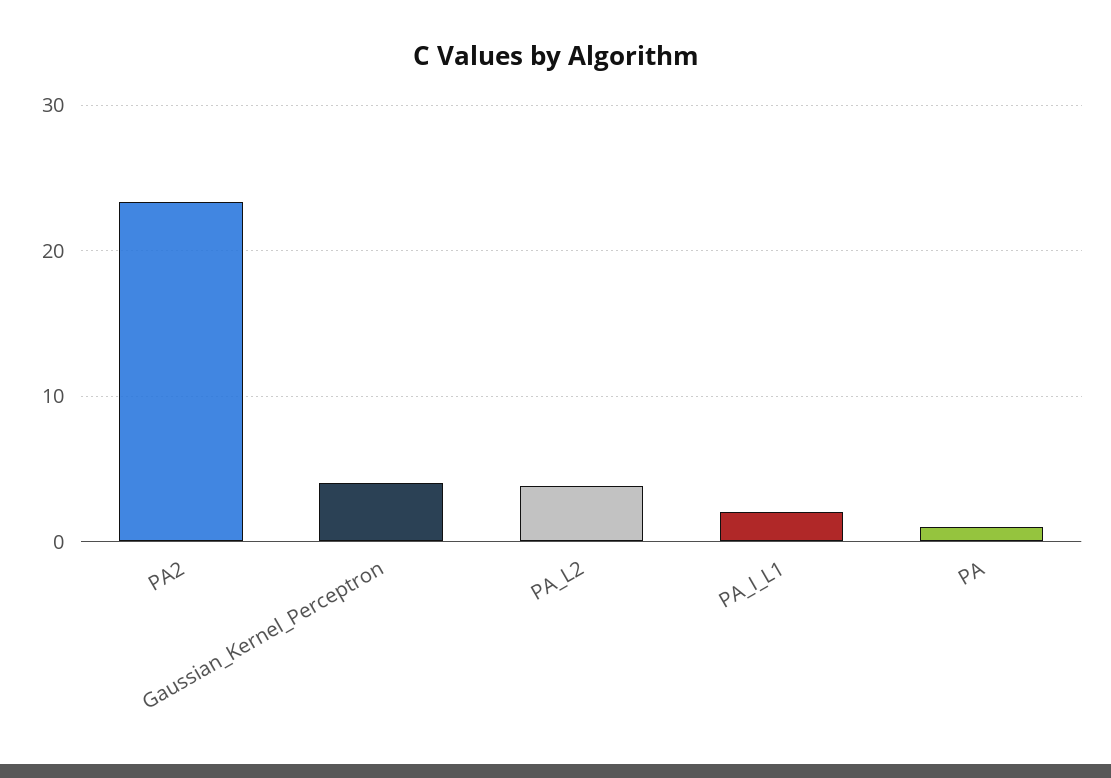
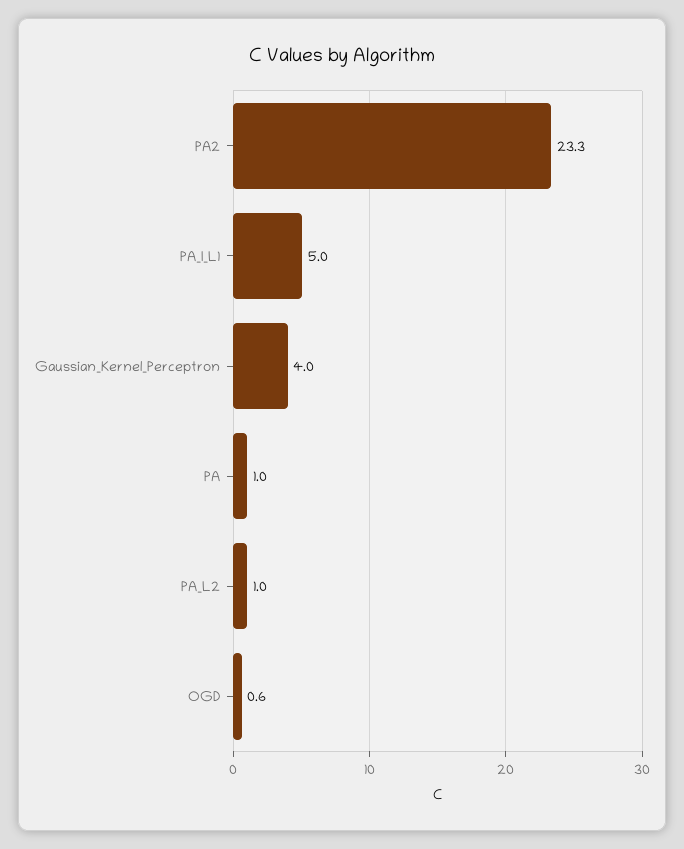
PA_L2: 4 -> 1
PA_I_L1: 2 -> 5
OGD: none -> 0.6

